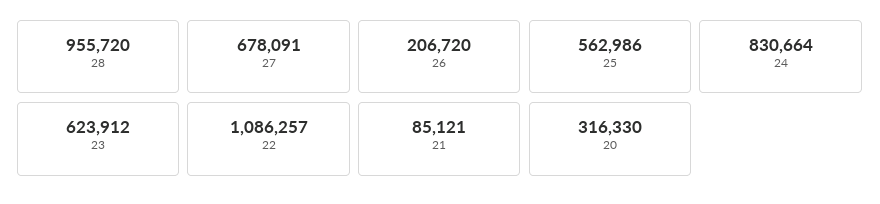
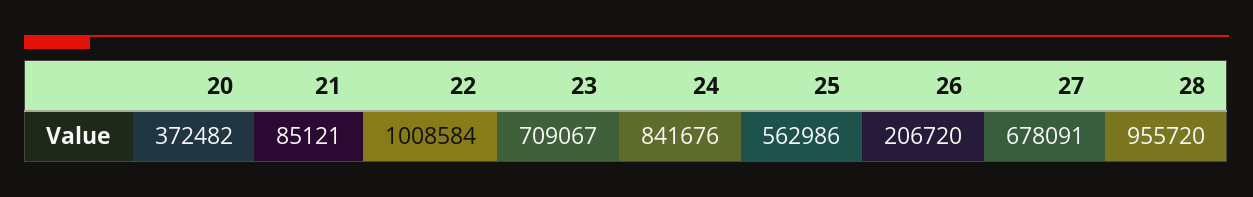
24: 830664 -> 841676
23: 623912 -> 709067
22: 1086257 -> 1008584
20: 316330 -> 372482

